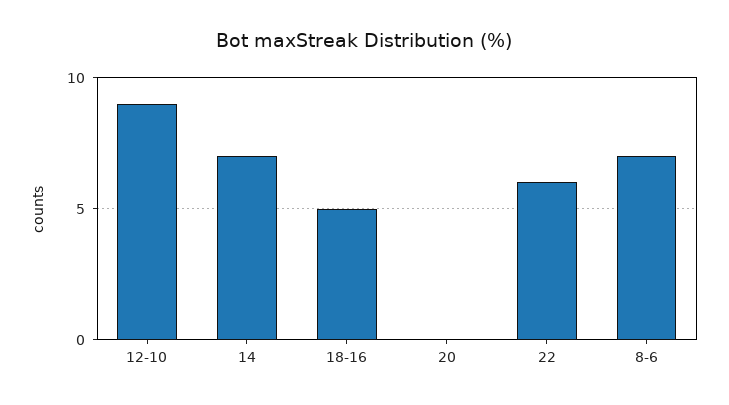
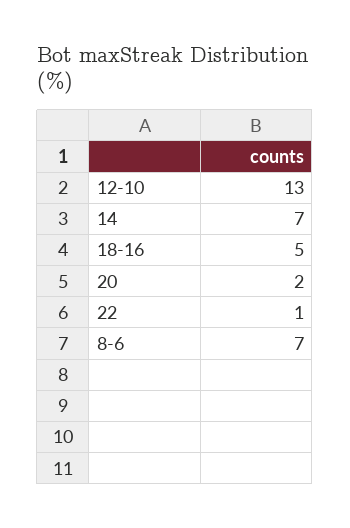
12-10: 9 -> 13
20: 0 -> 2
22: 6 -> 1

